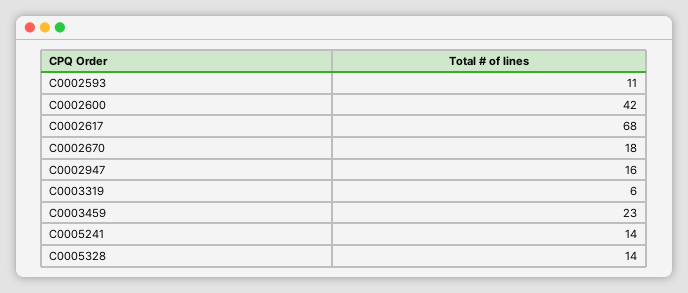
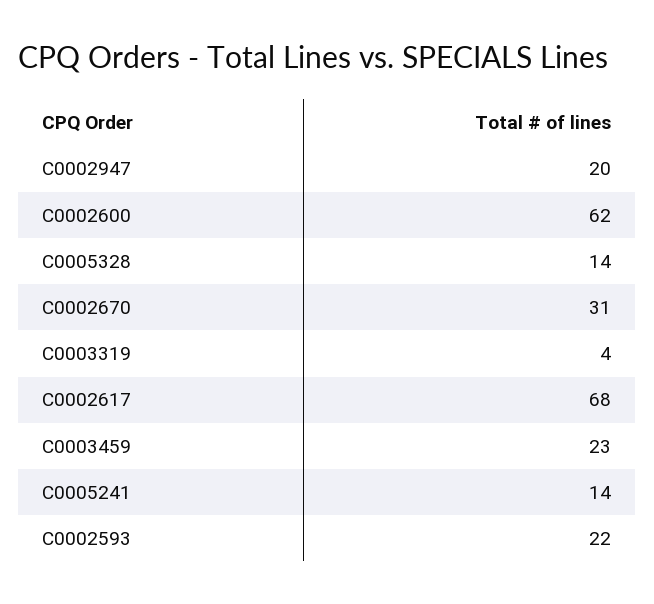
C0002593: 11 -> 22
C0002600: 42 -> 62
C0002670: 18 -> 31
C0002947: 16 -> 20
C0003319: 6 -> 4

